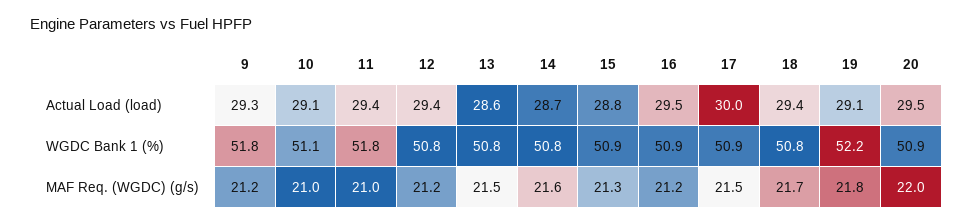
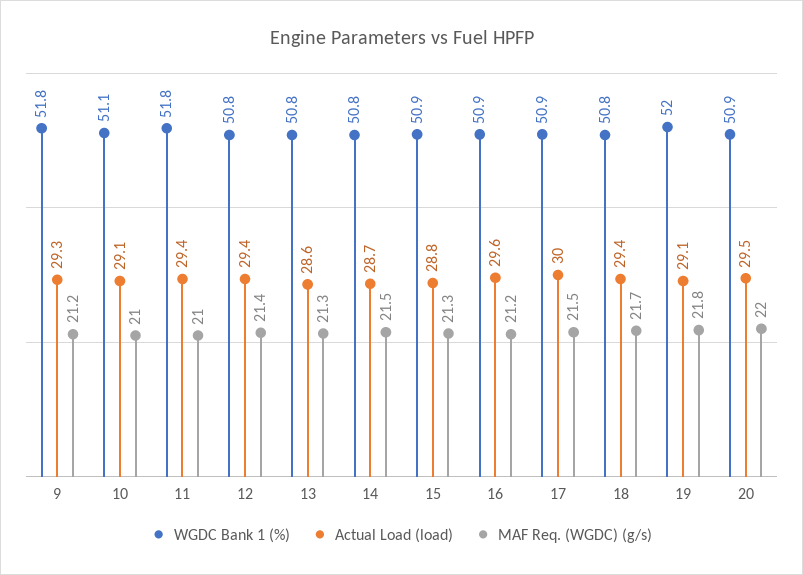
Actual Load (load), 16: 29.5 -> 29.6
WGDC Bank 1 (%), 19: 52.2 -> 52
MAF Req. (WGDC) (g/s), 12: 21.2 -> 21.4
MAF Req. (WGDC) (g/s), 13: 21.5 -> 21.3
MAF Req. (WGDC) (g/s), 14: 21.6 -> 21.5

